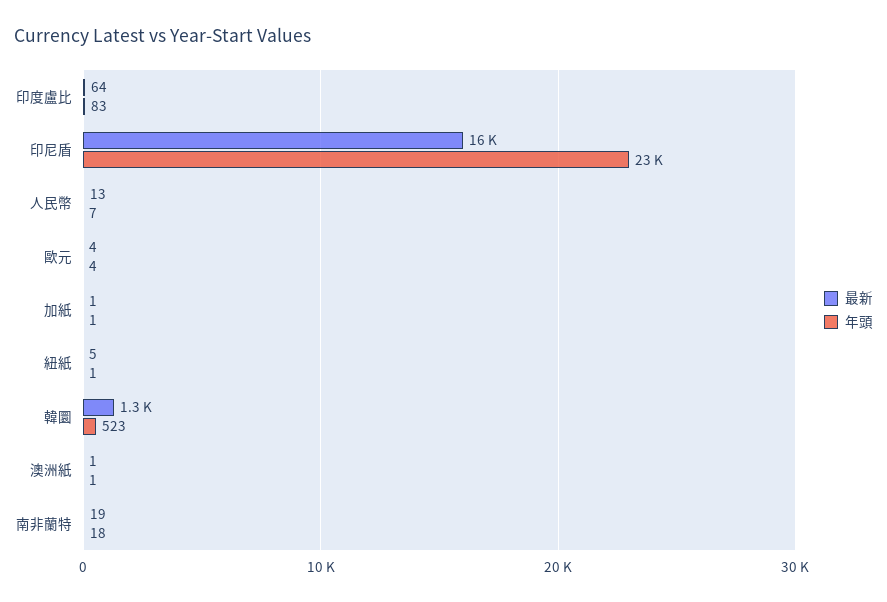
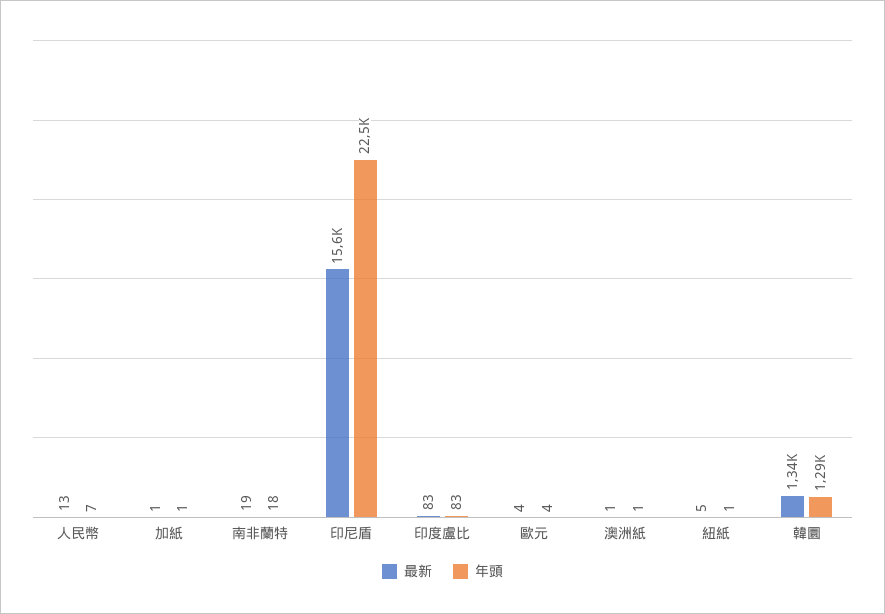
最新, 印度盧比: 64 -> 83
年頭, 韓圜: 523 -> 1290

